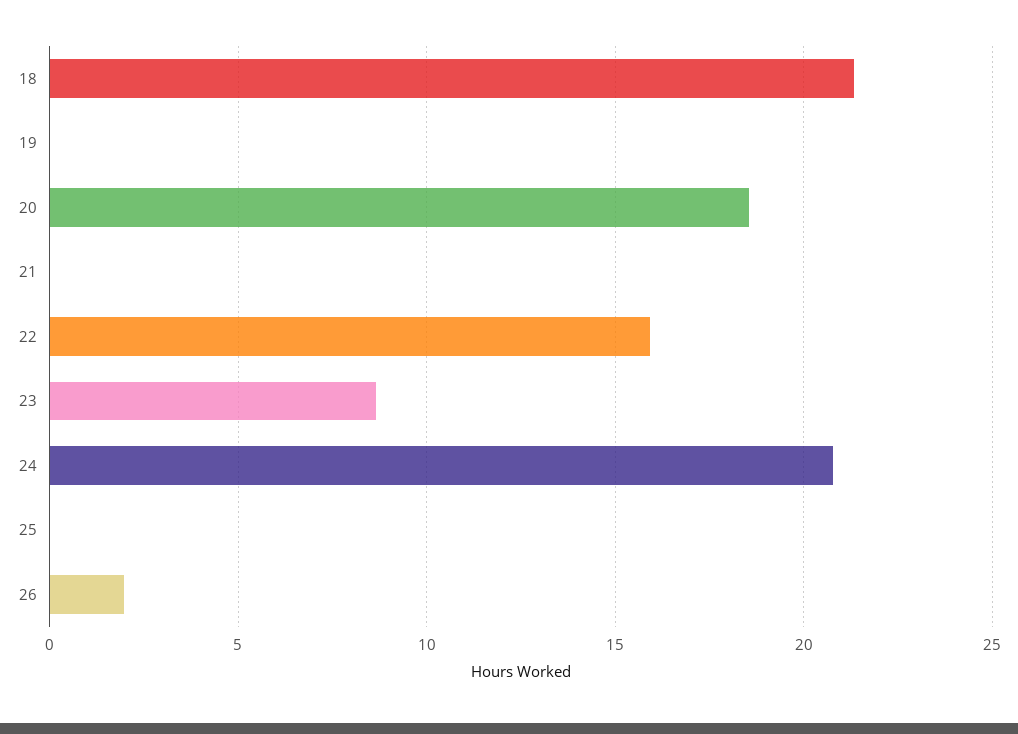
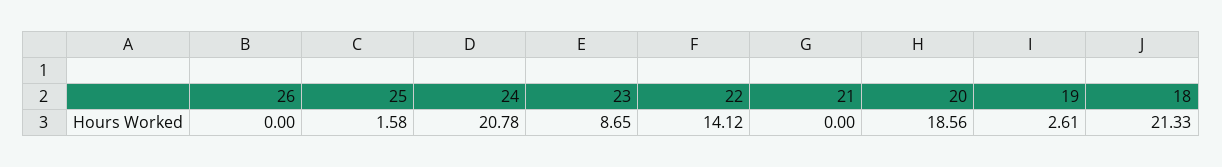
19: 0 -> 2.61
22: 16 -> 14.12
25: 0 -> 1.58
26: 2 -> 0

